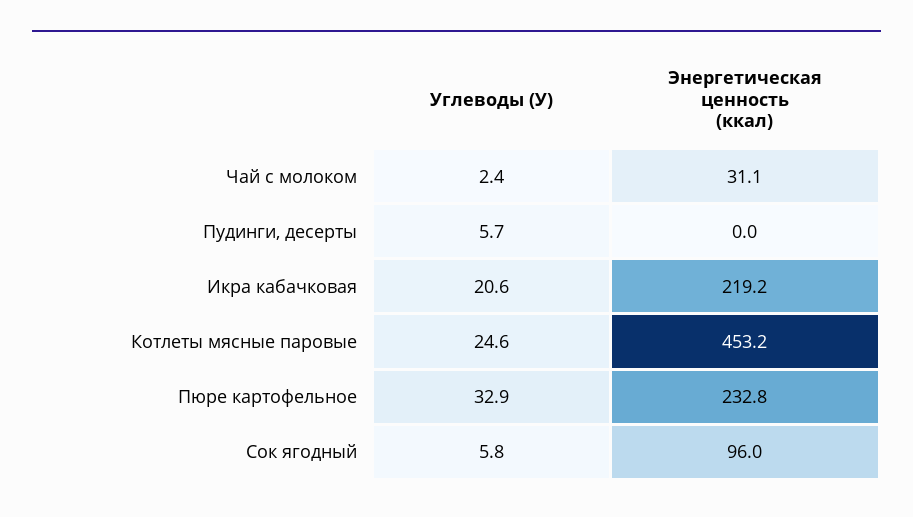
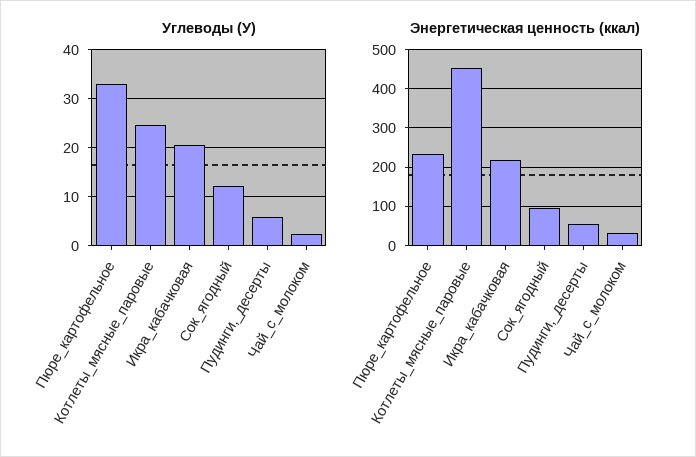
Энергетическая ценность (ккал), Пудинги, десерты: 0 -> 60
Углеводы (У), Сок ягодный: 5.8 -> 12

